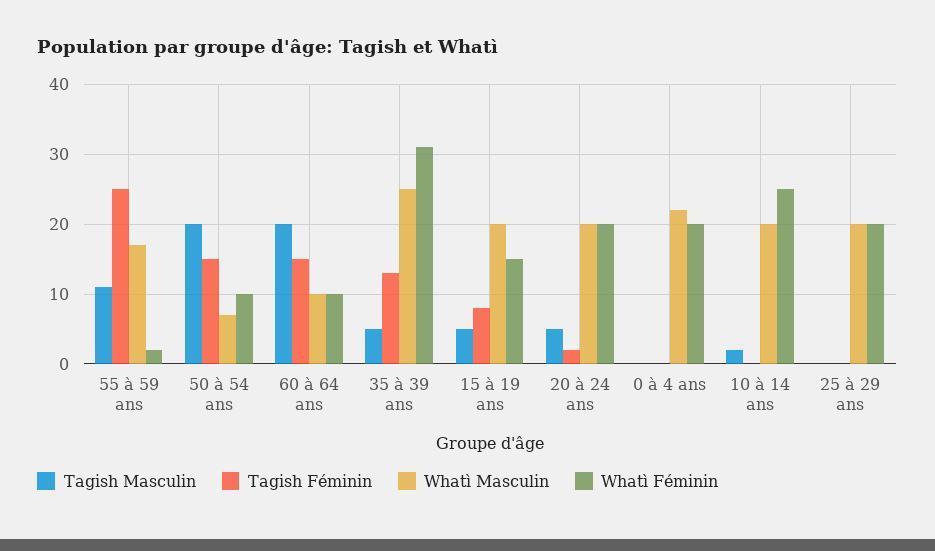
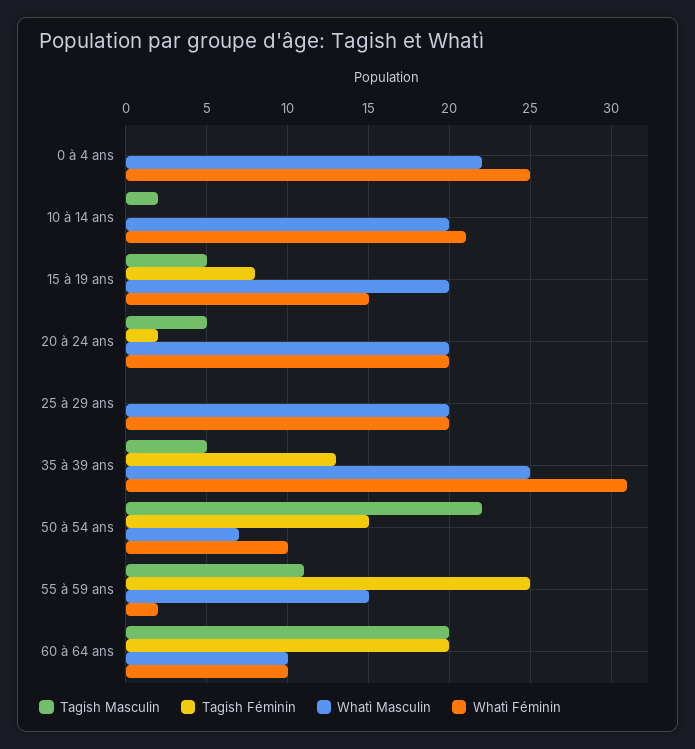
Whatì Masculin, 55 à 59 ans: 17 -> 15
Tagish Masculin, 50 à 54 ans: 20 -> 22
Tagish Féminin, 60 à 64 ans: 15 -> 20
Whatì Féminin, 0 à 4 ans: 20 -> 25
Whatì Féminin, 10 à 14 ans: 25 -> 21

